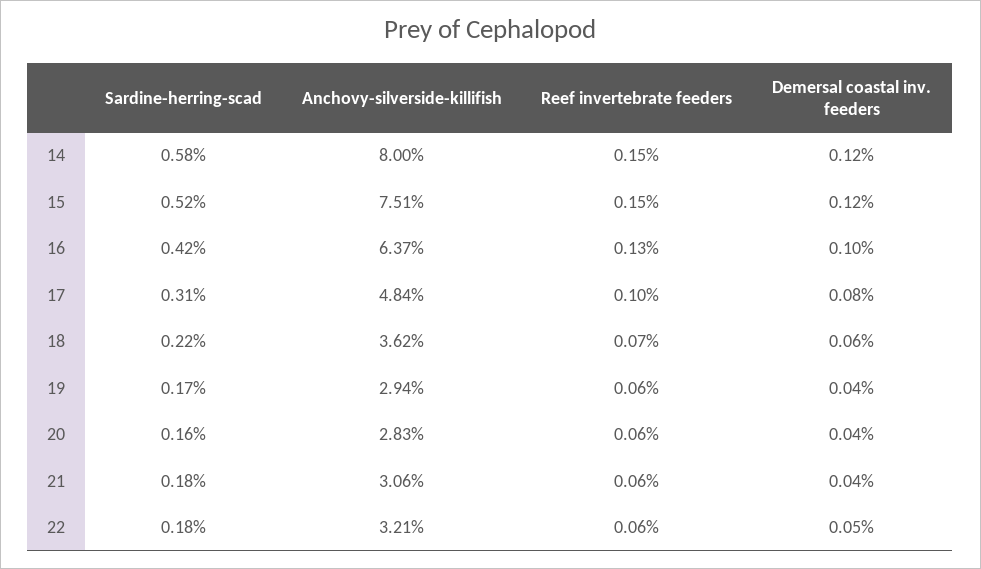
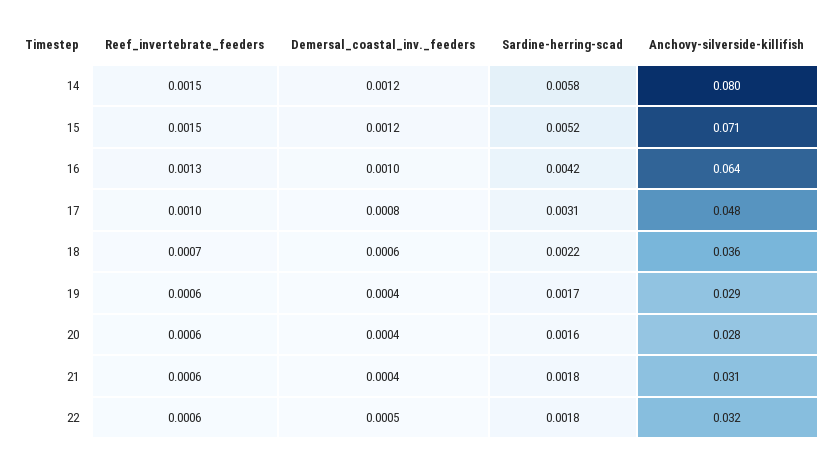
Anchovy-silverside-killifish, 15: 0.0751 -> 0.071

